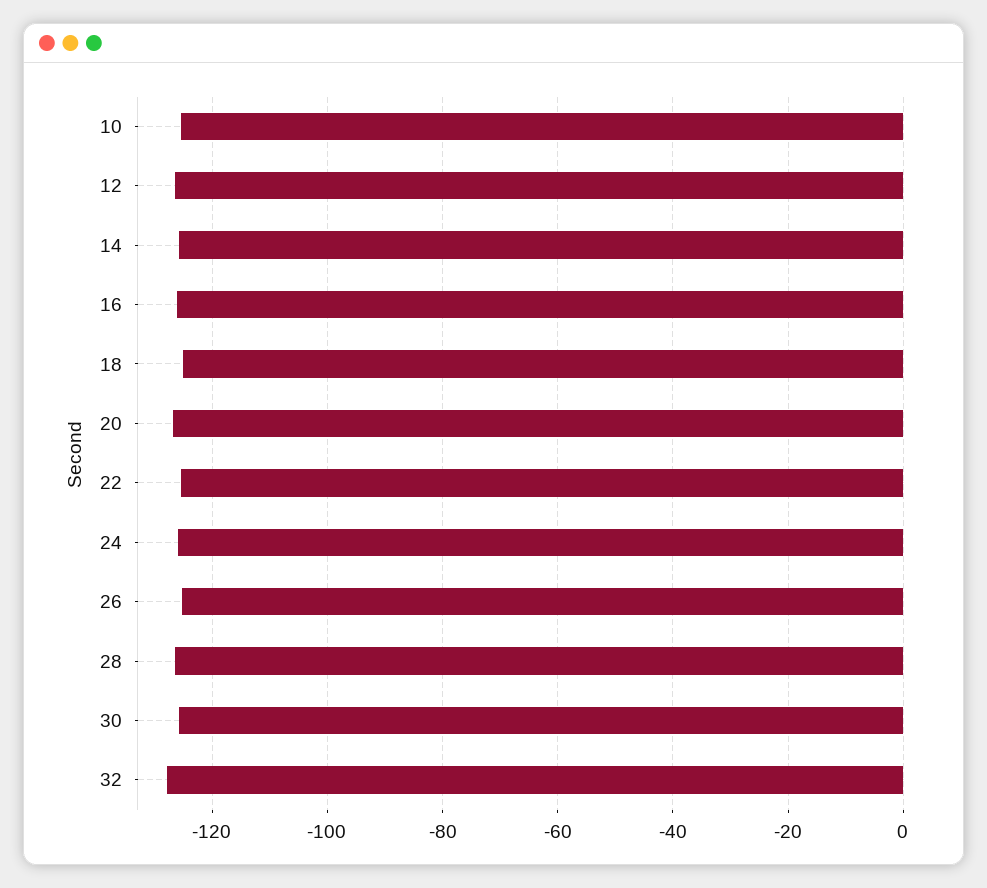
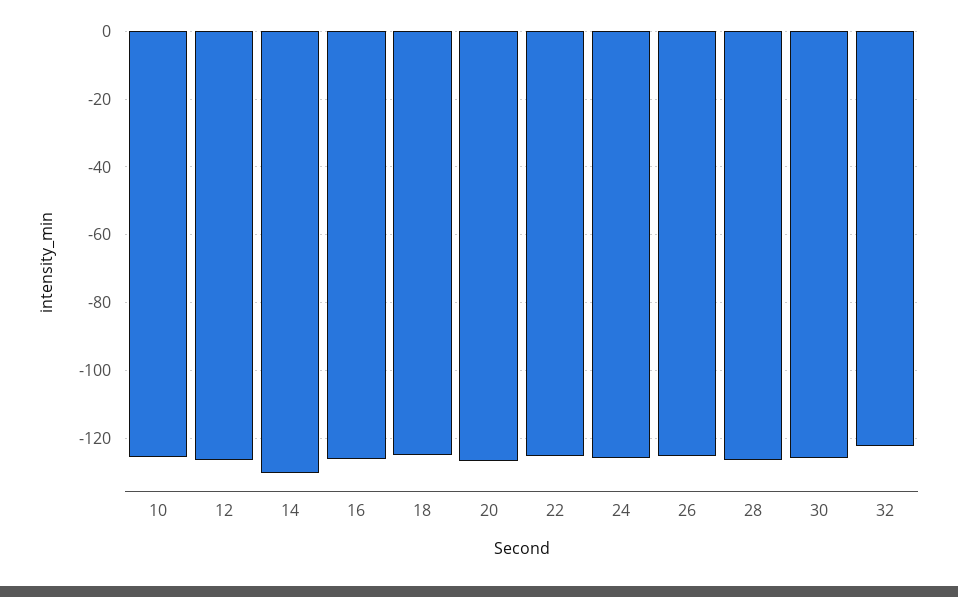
14: -126 -> -130
32: -128 -> -122

